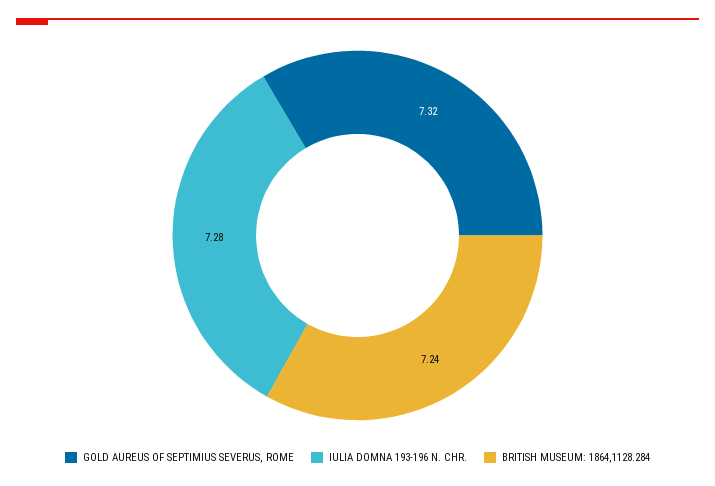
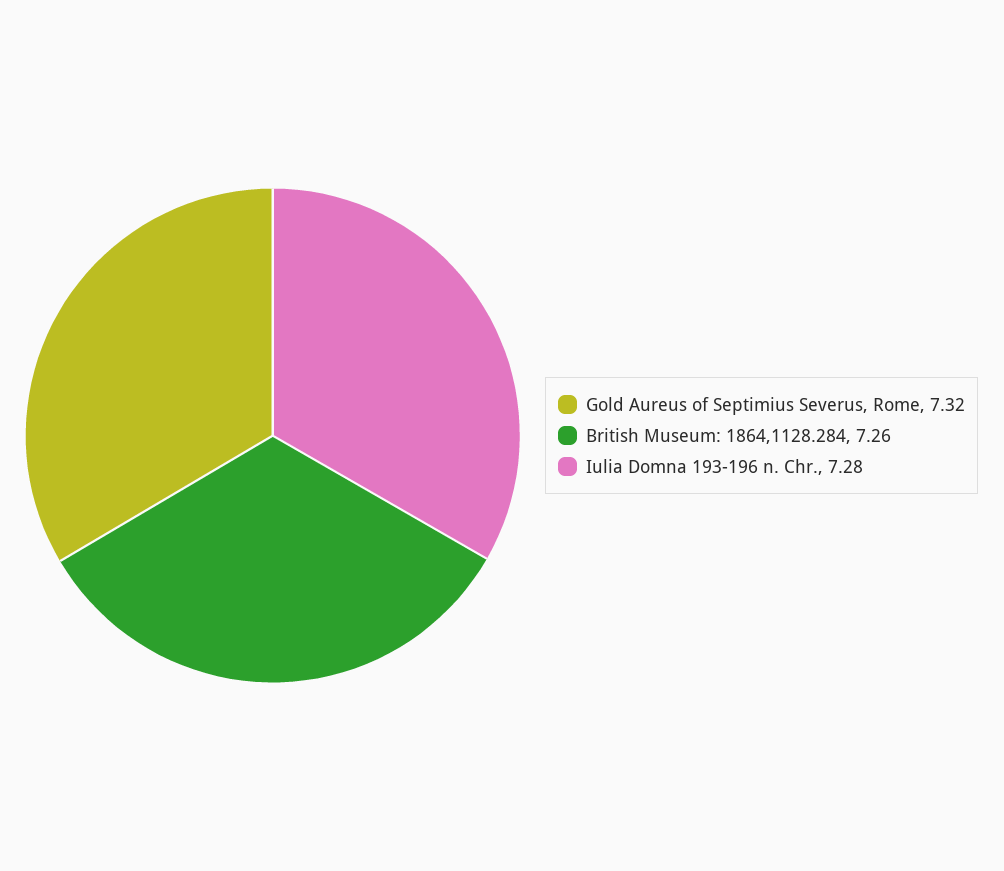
BRITISH MUSEUM: 1864,1128.284: 7.24 -> 7.26

